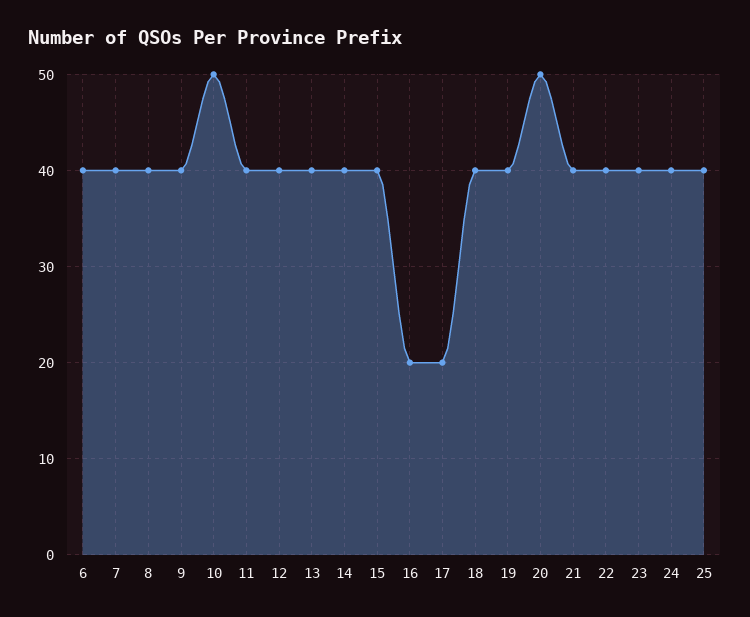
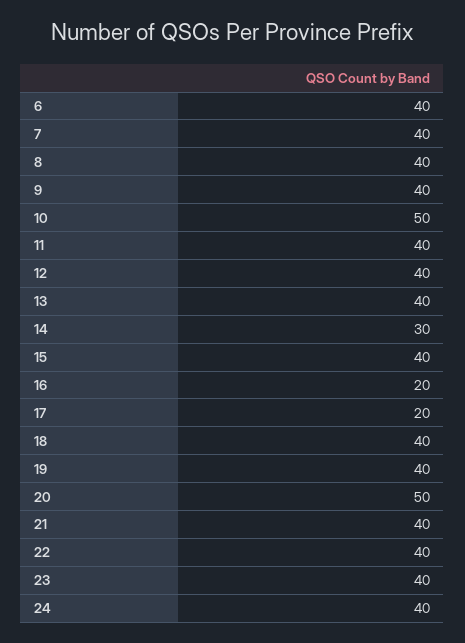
14: 40 -> 30
25: 40 -> none

